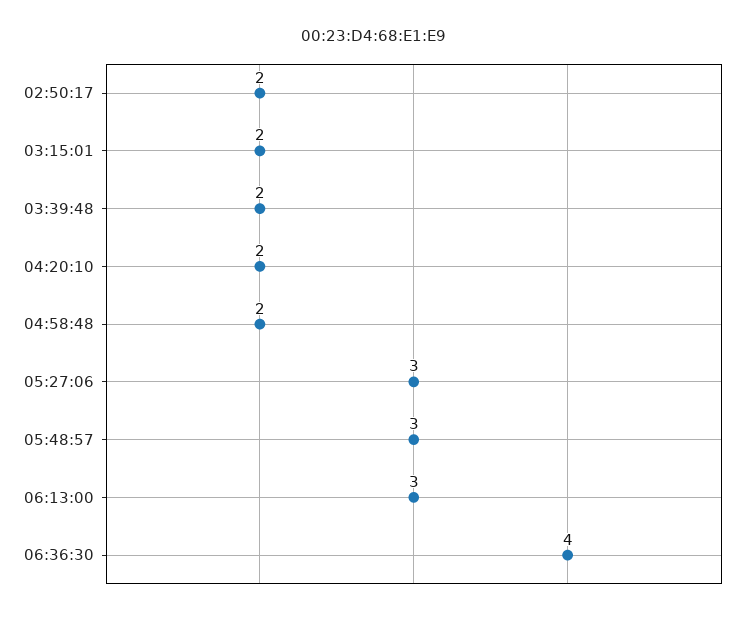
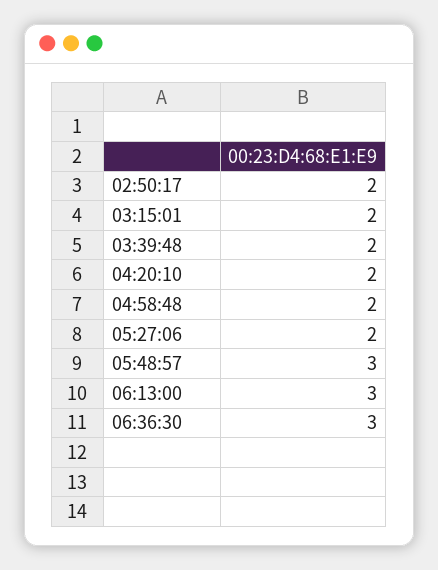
05:27:06: 3 -> 2
06:36:30: 4 -> 3

